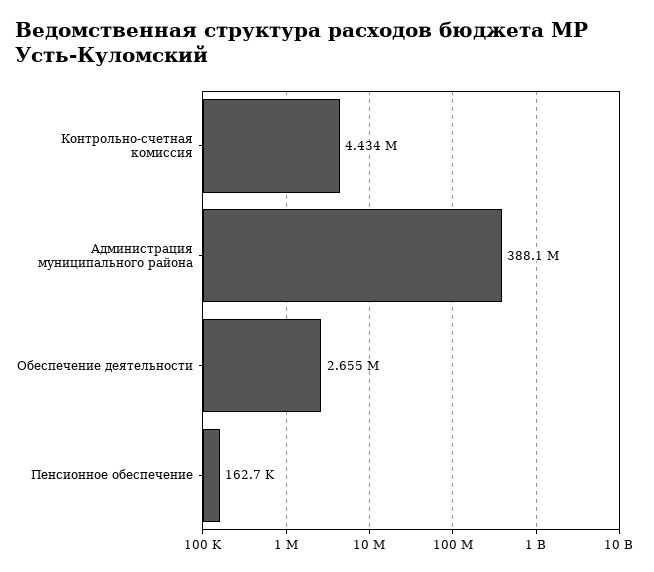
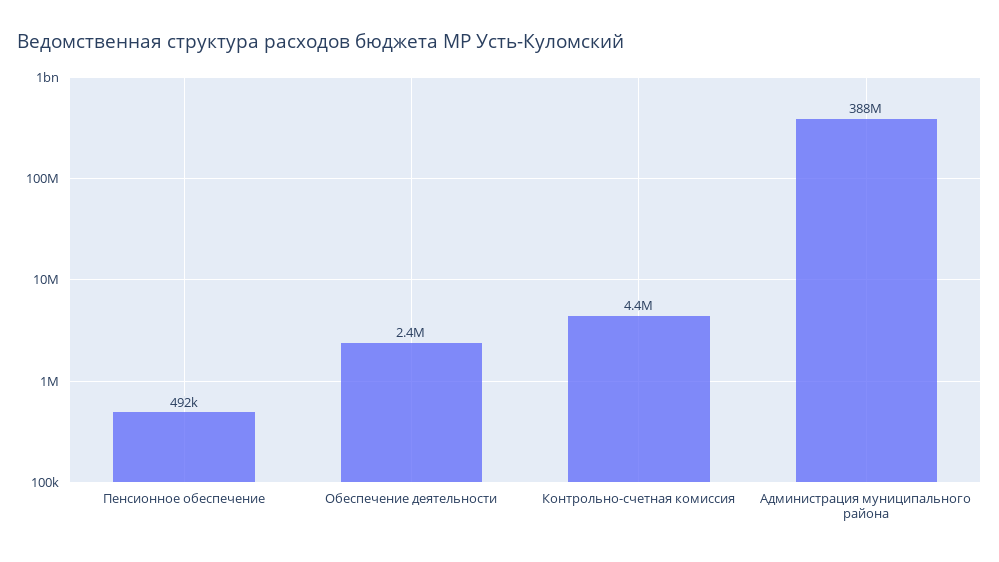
Обеспечение деятельности: 2655000 -> 2400000
Пенсионное обеспечение: 162700 -> 492000

